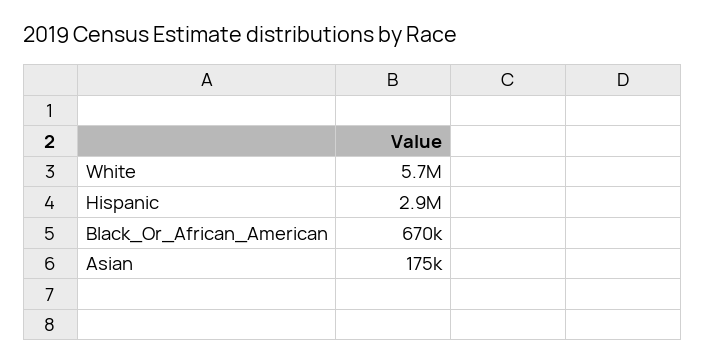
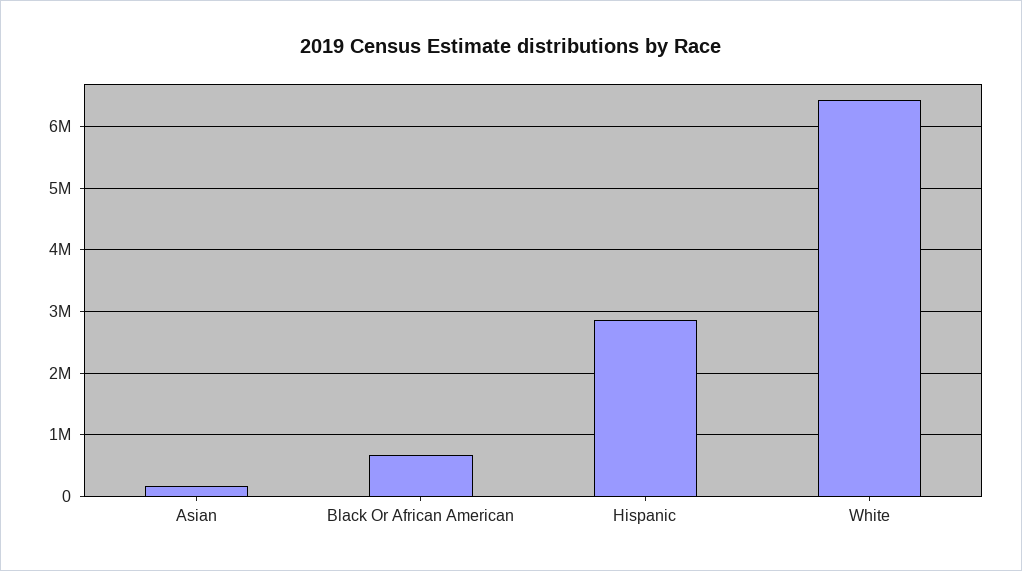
White: 5700000 -> 6400000

